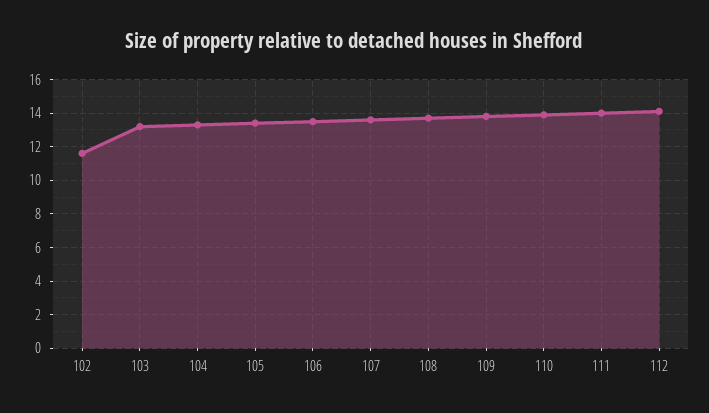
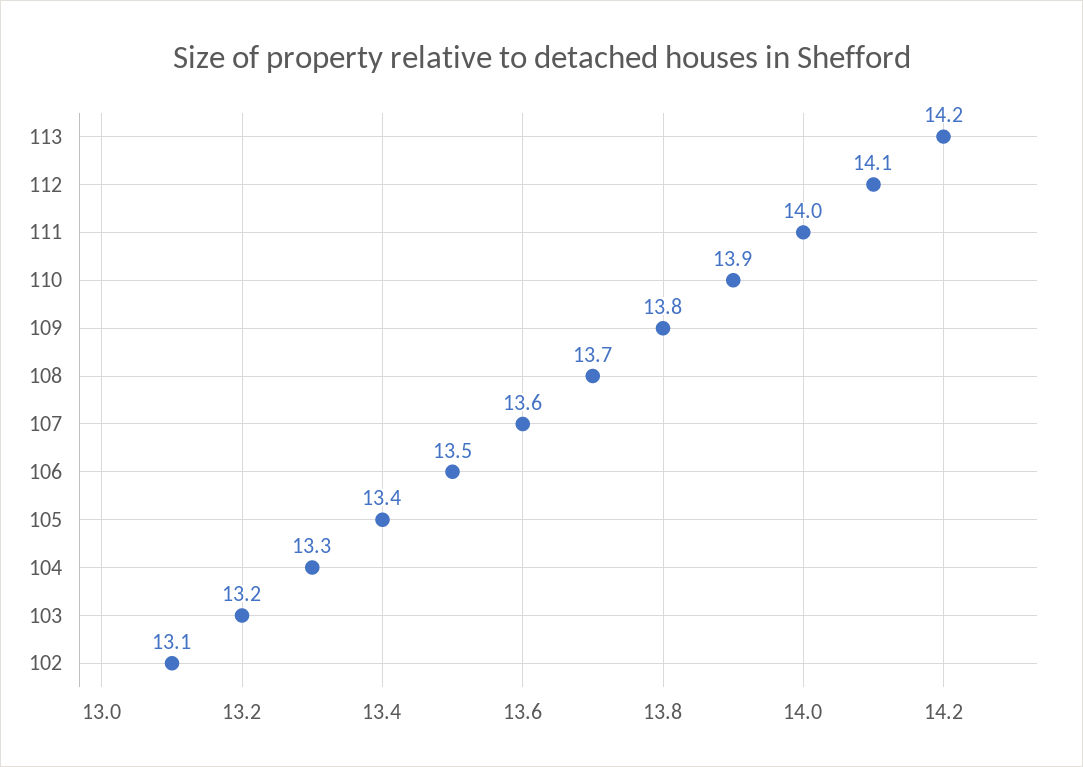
102: 11.5 -> 13.1
113: none -> 14.2

